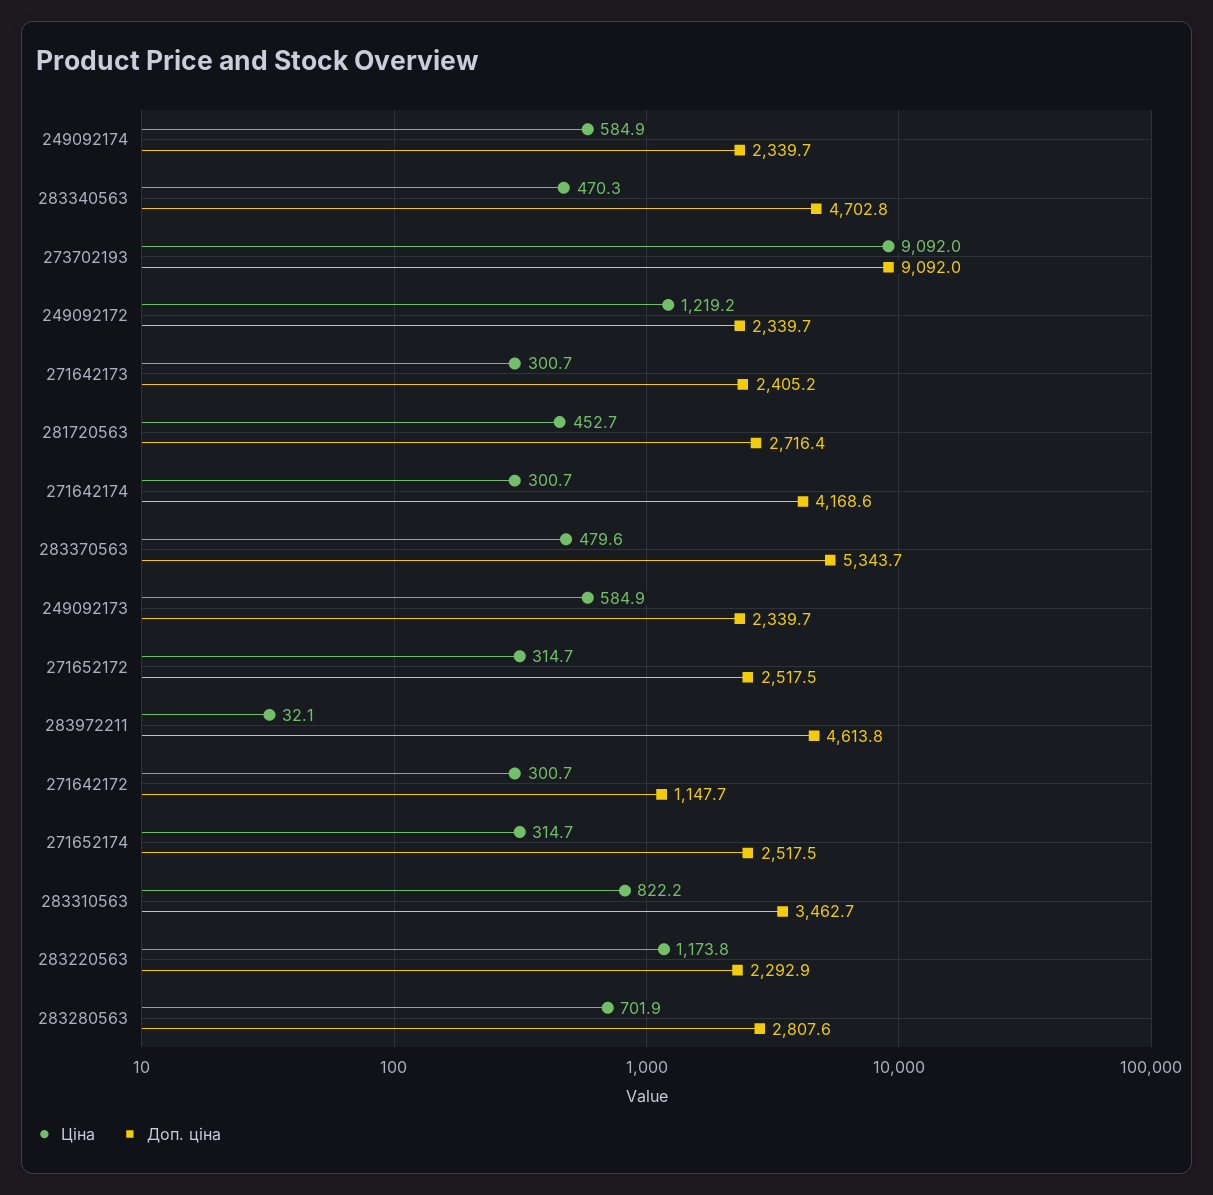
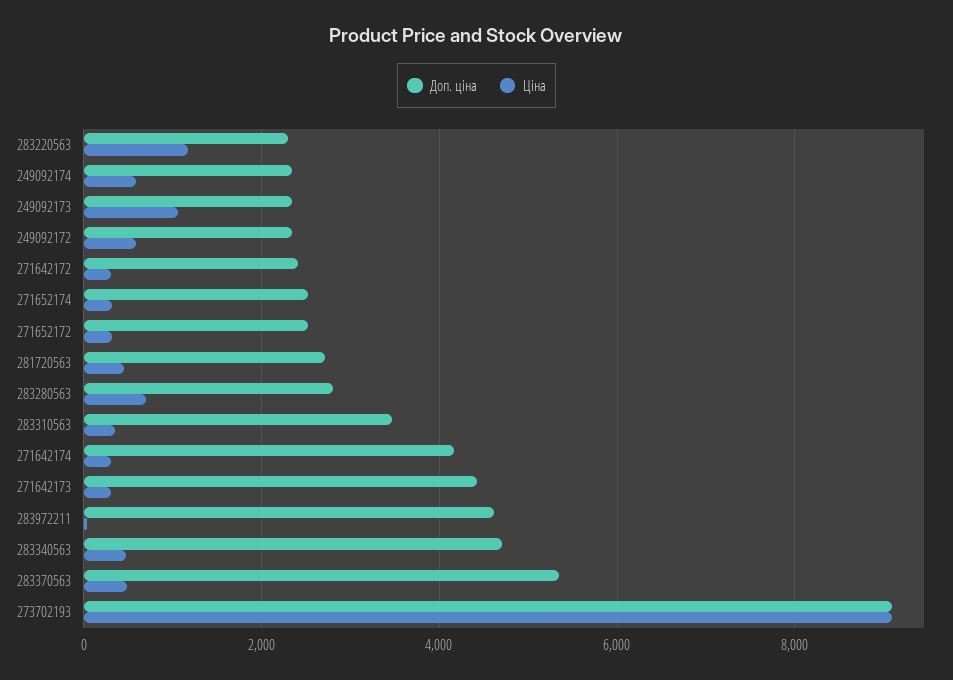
Ціна, 249092172: 1219.2 -> 600
Доп. ціна, 271642173: 2405.2 -> 4400
Ціна, 249092173: 584.9 -> 1000
Доп. ціна, 271642172: 1147.7 -> 2400
Ціна, 283310563: 822.2 -> 400

